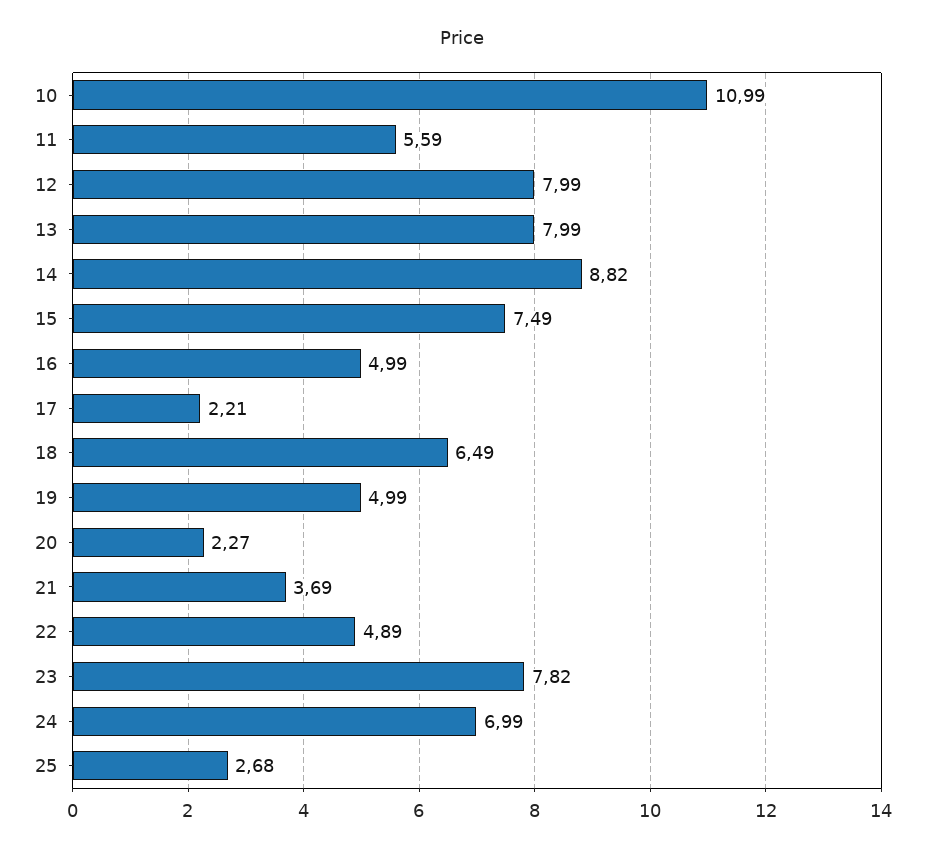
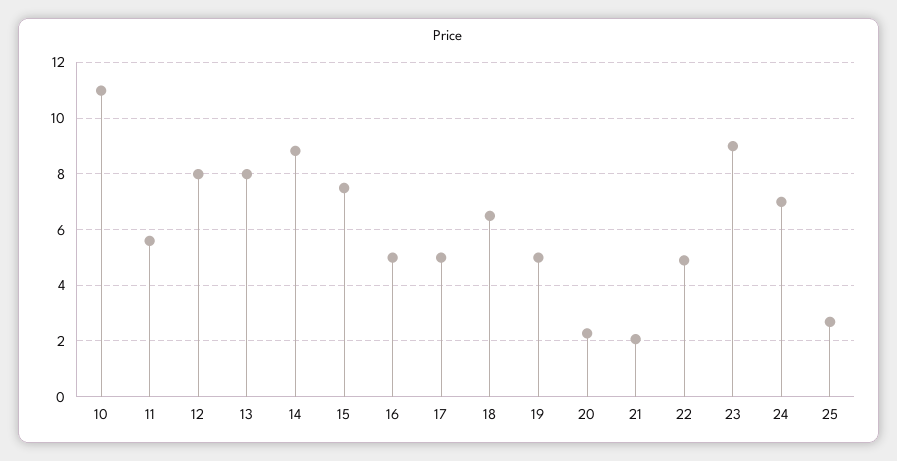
17: 2.21 -> 5
21: 3.69 -> 2
23: 7.82 -> 9

